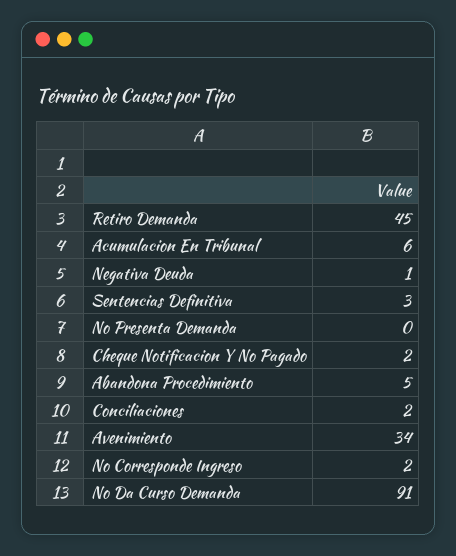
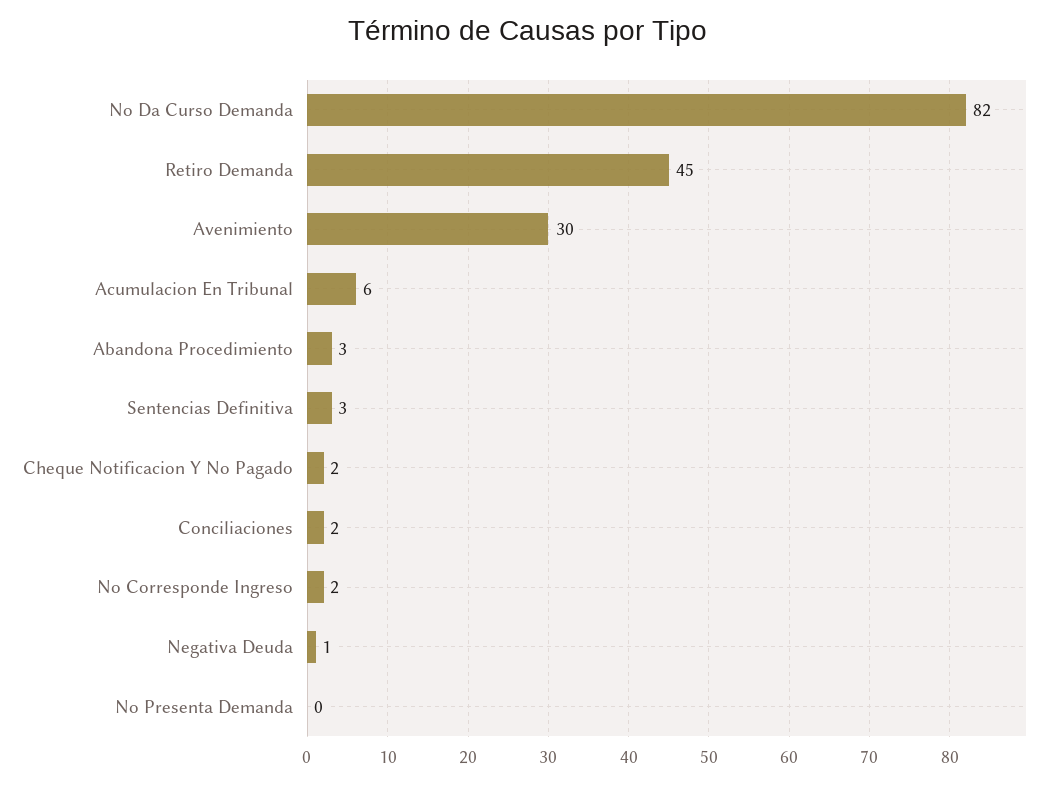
Abandona Procedimiento: 5 -> 3
Avenimiento: 34 -> 30
No Da Curso Demanda: 91 -> 82

